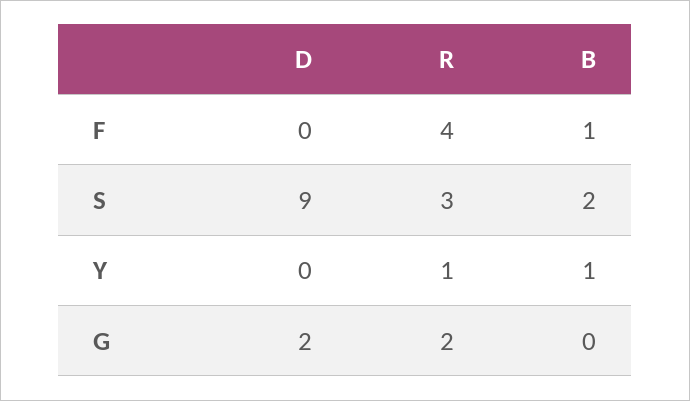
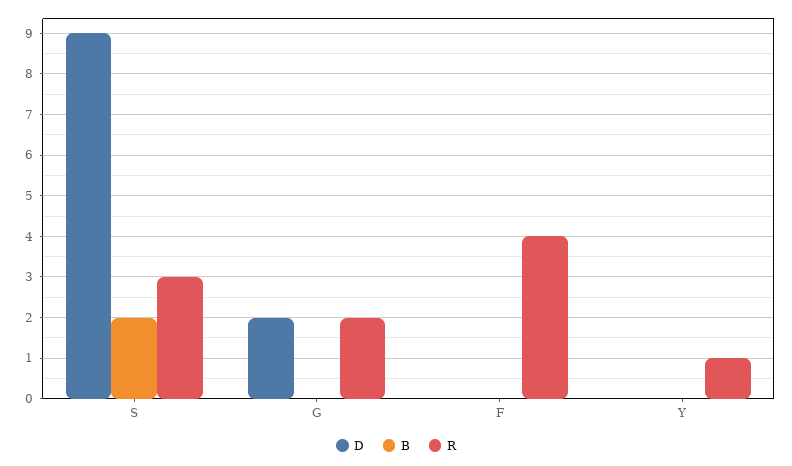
B, F: 1 -> 0
B, Y: 1 -> 0

